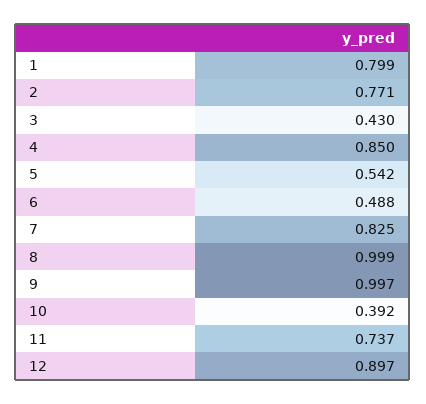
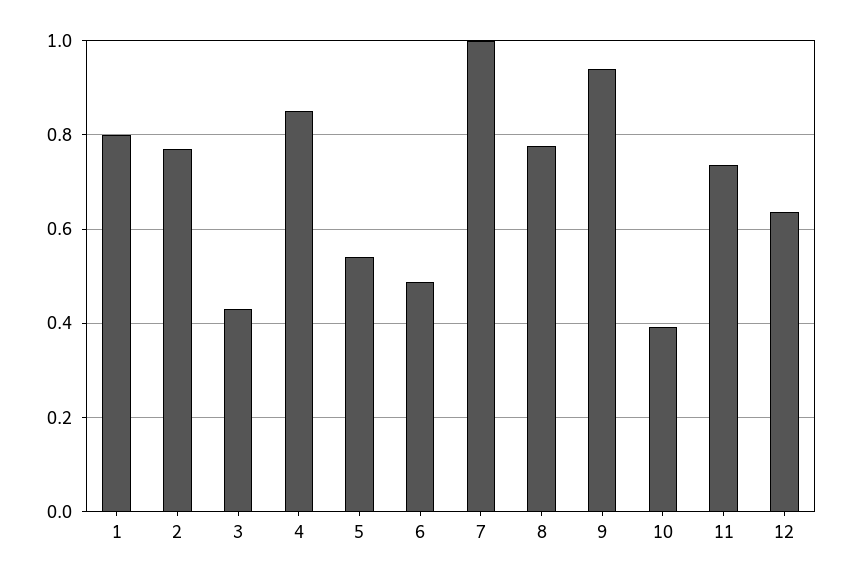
7: 0.825 -> 1
8: 0.999 -> 0.78
9: 0.997 -> 0.94
12: 0.897 -> 0.64

